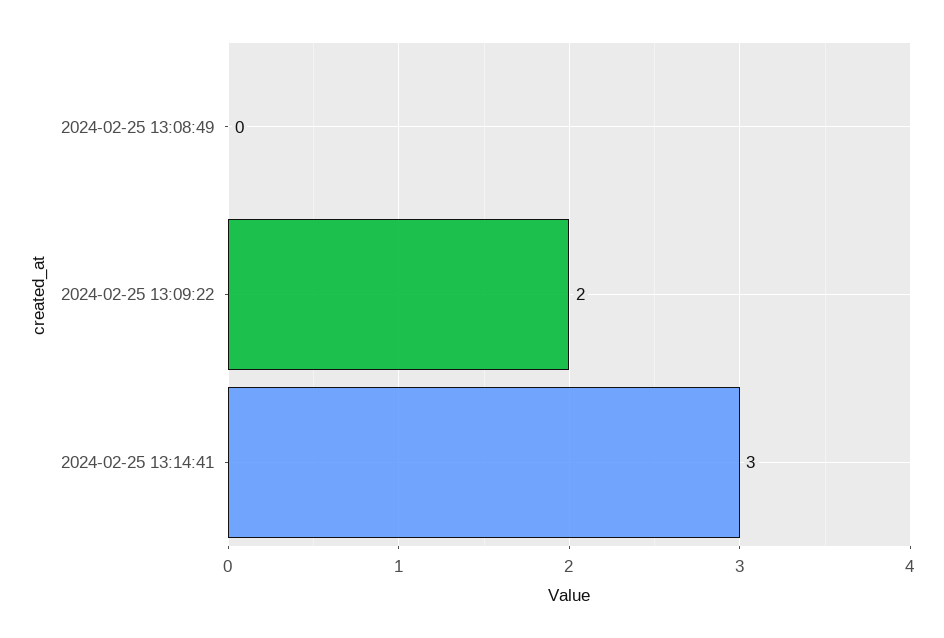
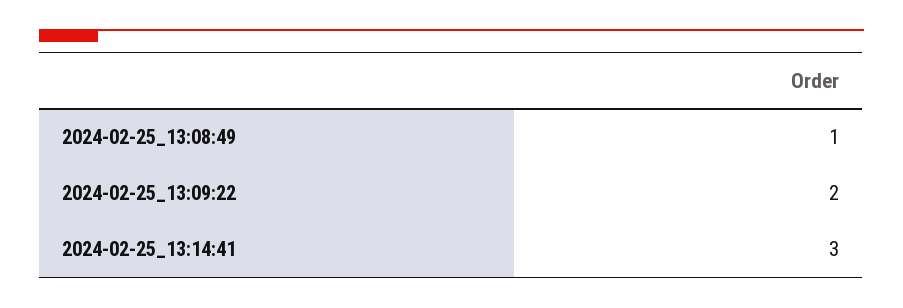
2024-02-25 13:08:49: 0 -> 1

